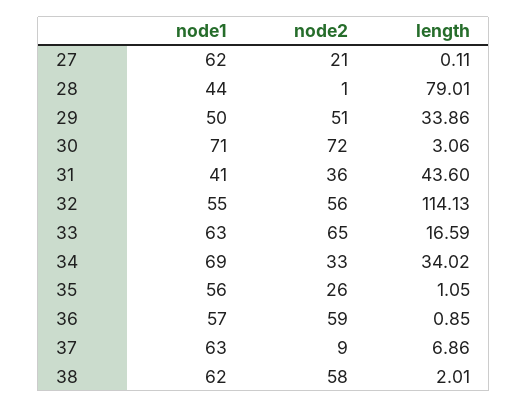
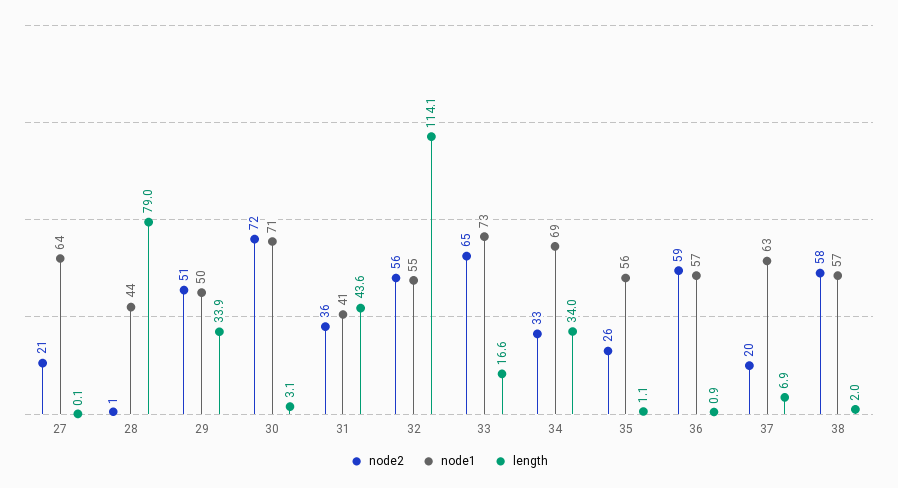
node1, 27: 62 -> 64
node1, 33: 63 -> 73
node2, 37: 9 -> 20
node1, 38: 62 -> 57

